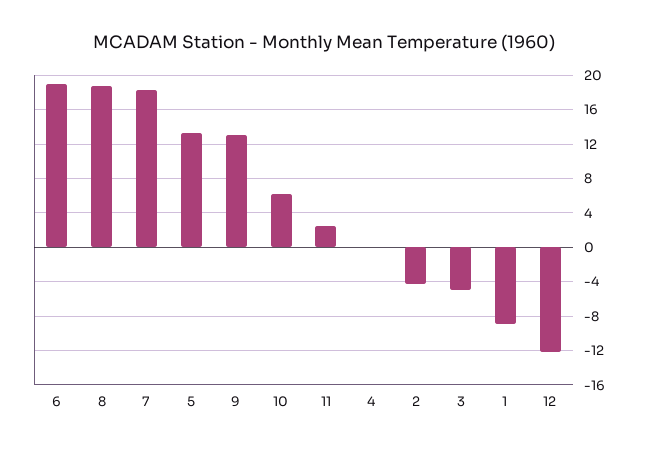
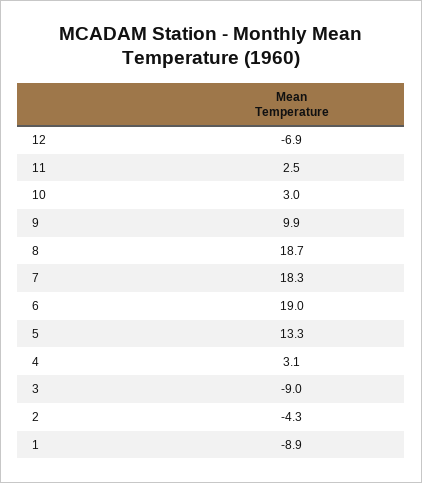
9: 13 -> 9.9
10: 6 -> 3
4: 0 -> 3.1
3: -5 -> -9
12: -12 -> -6.9

